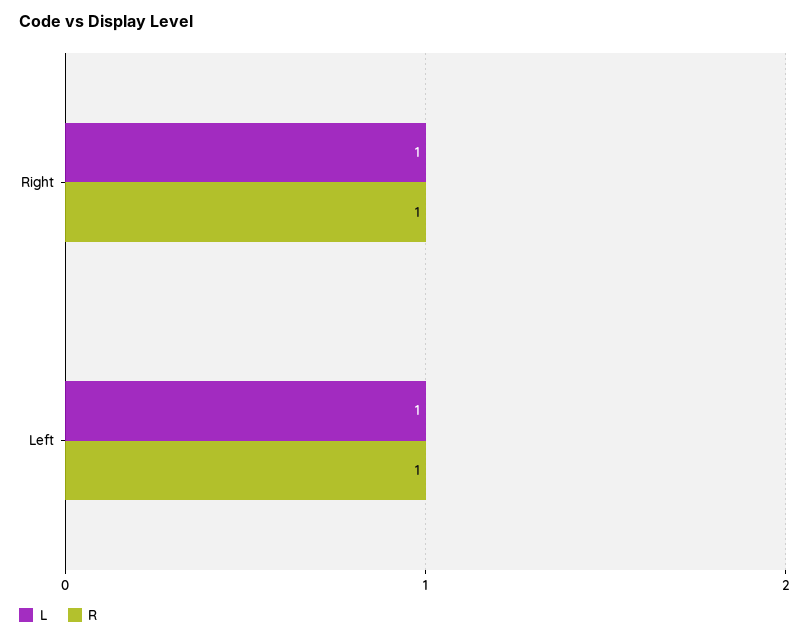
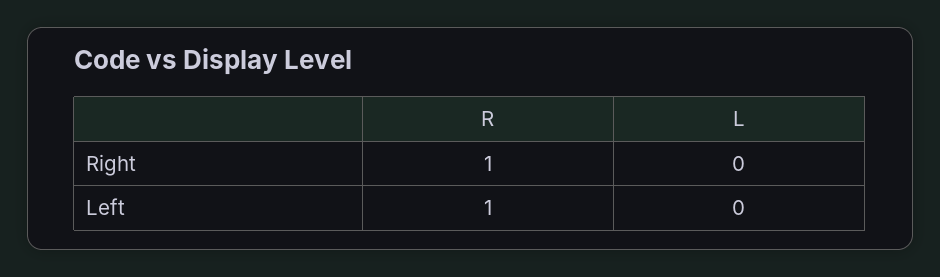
L, Right: 1 -> 0
L, Left: 1 -> 0

